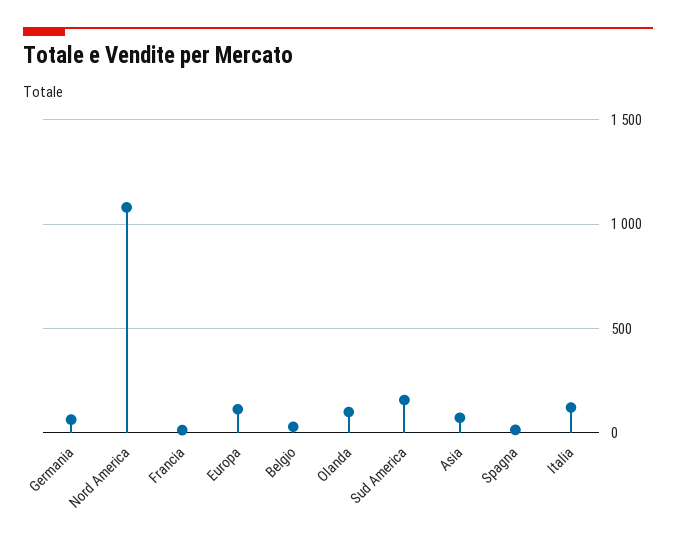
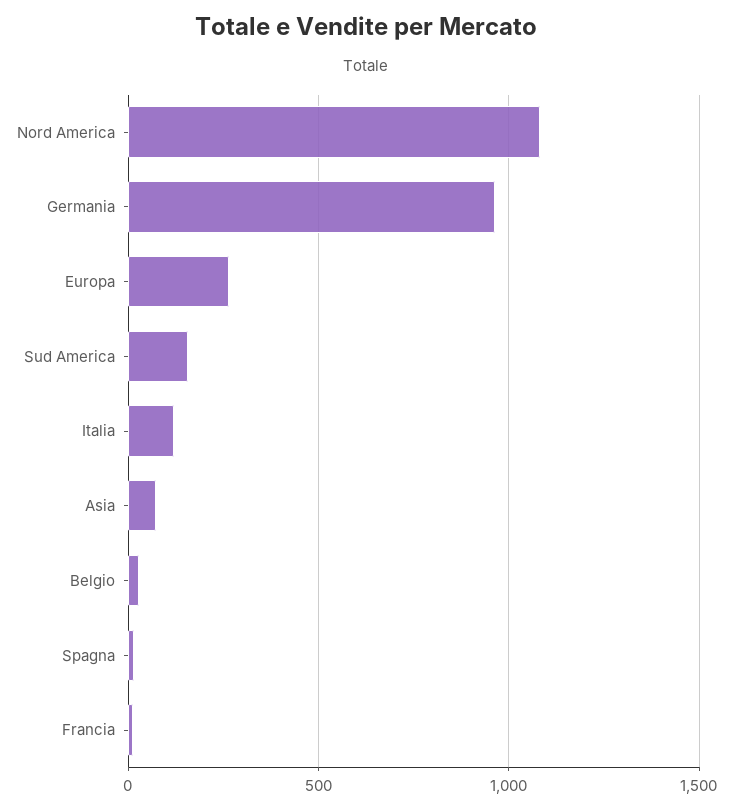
Germania: 50 -> 950
Europa: 100 -> 250
Olanda: 100 -> none

